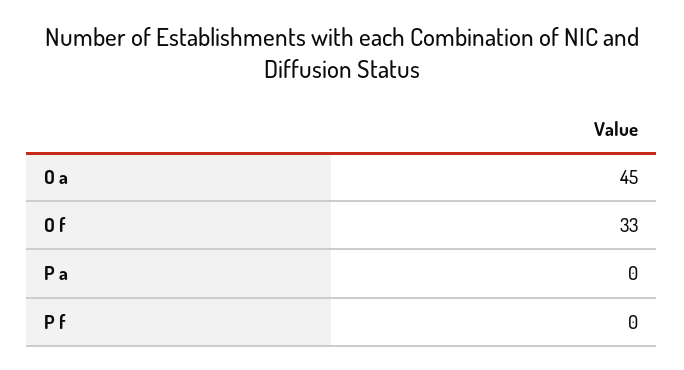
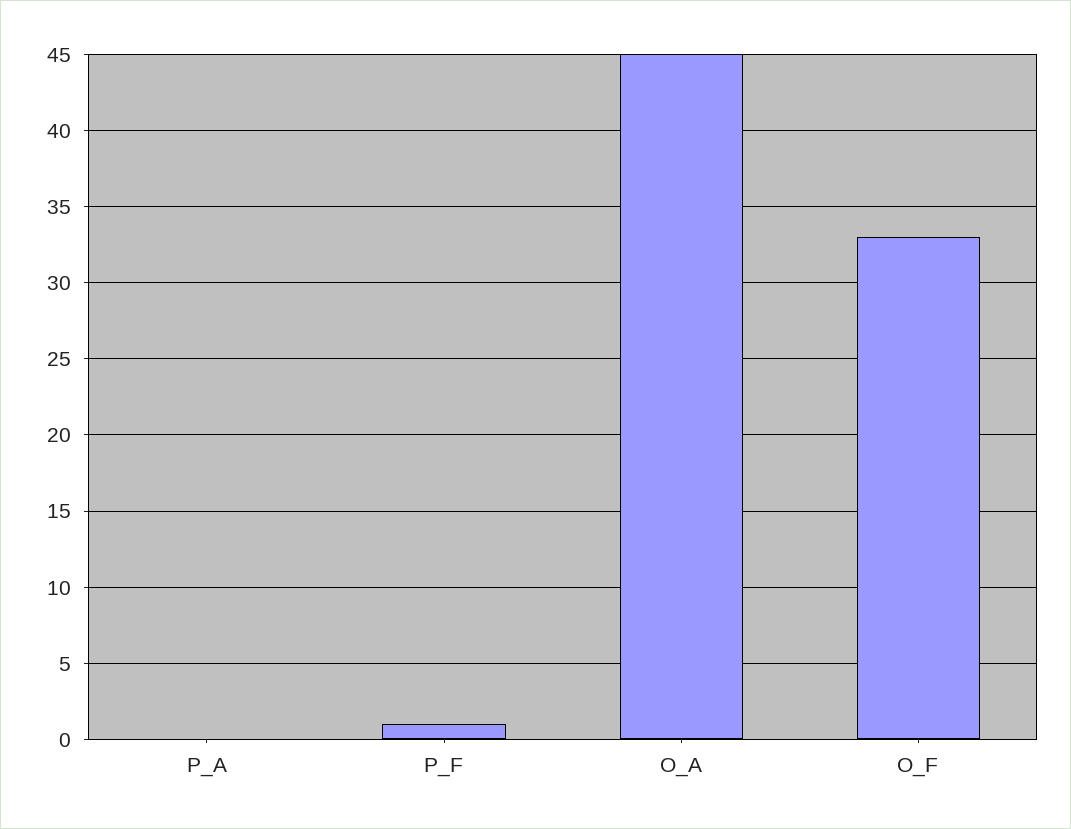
P f: 0 -> 1

